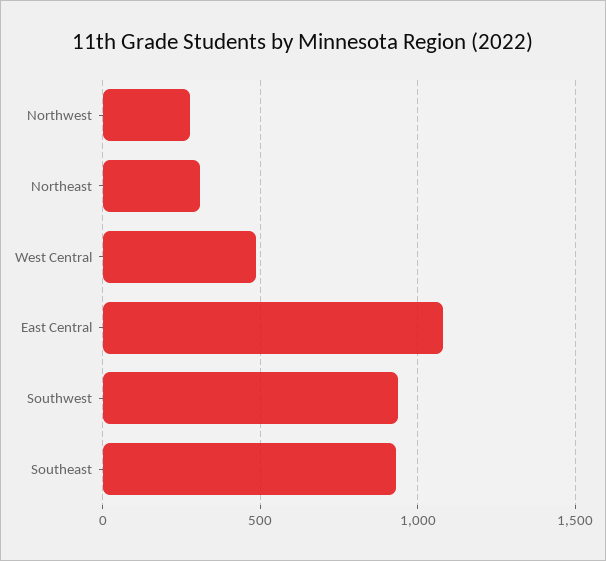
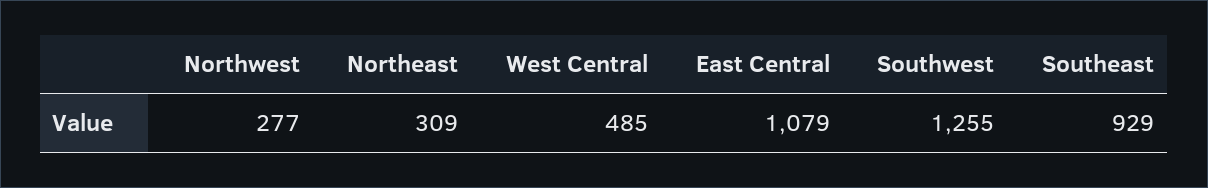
Southwest: 950 -> 1255

